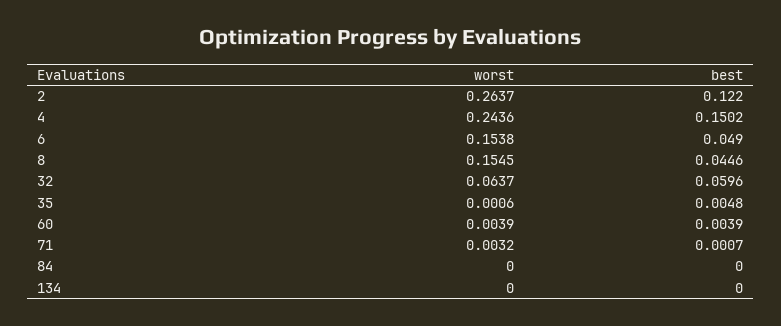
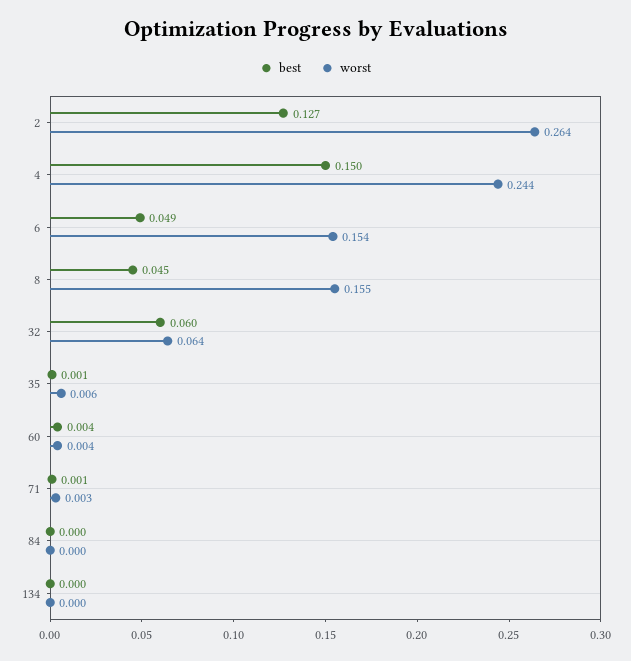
best, 2: 0.122 -> 0.127
worst, 35: 0.0006 -> 0.006
best, 35: 0.0048 -> 0.001

